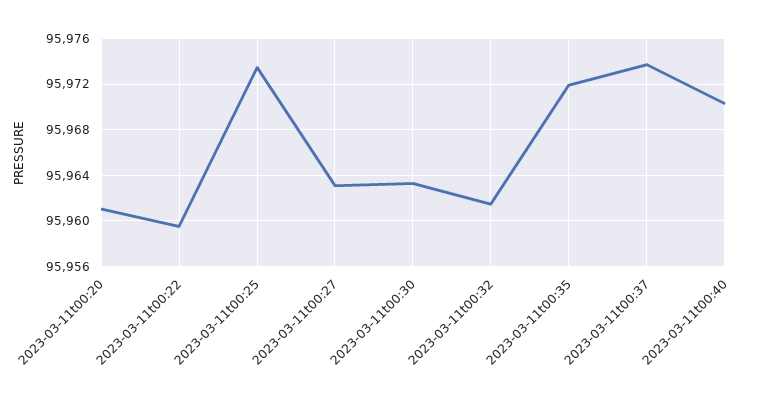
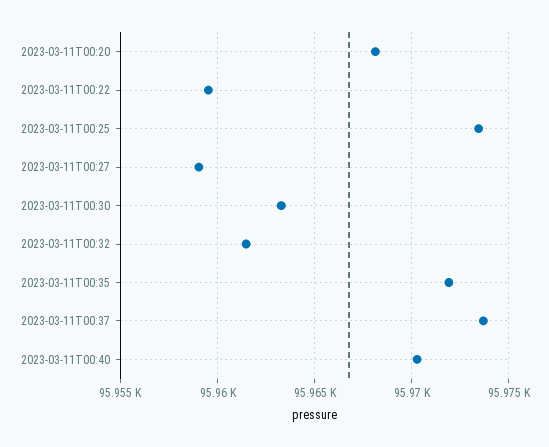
2023-03-11t00:20: 95961 -> 95968
2023-03-11t00:27: 95963 -> 95959

